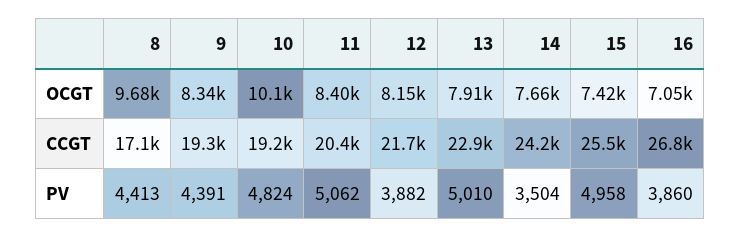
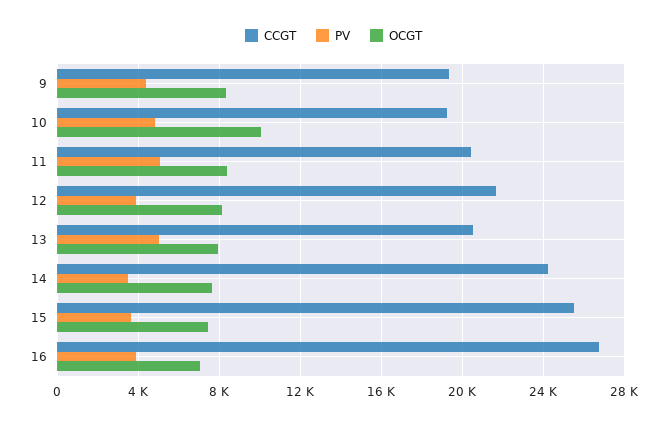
OCGT, 8: 9680 -> none
CCGT, 8: 17100 -> none
CCGT, 13: 22900 -> 20500
PV, 8: 4413 -> none
PV, 15: 4958 -> 3500

